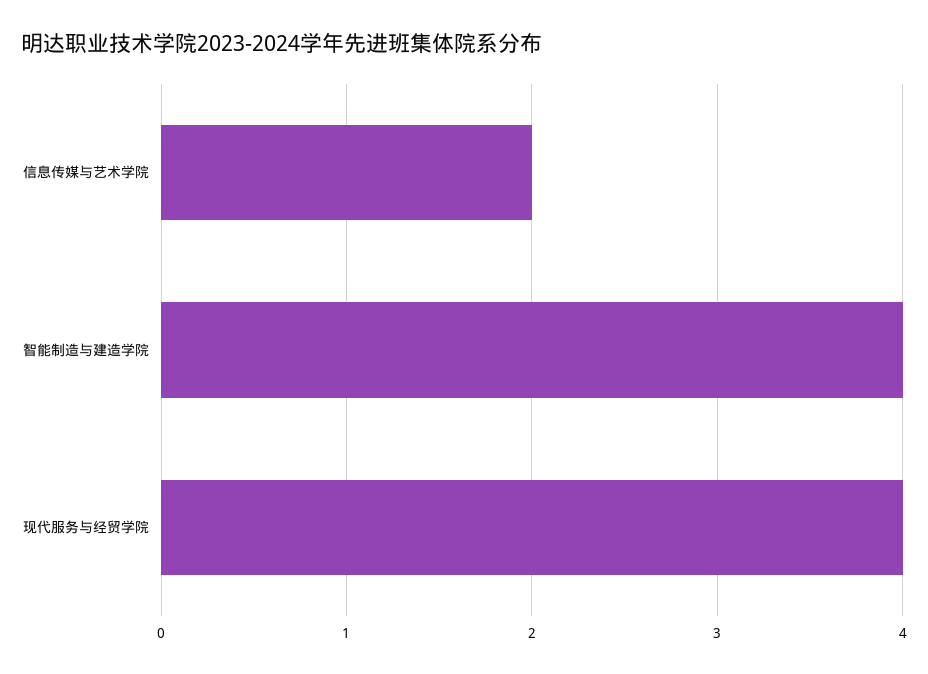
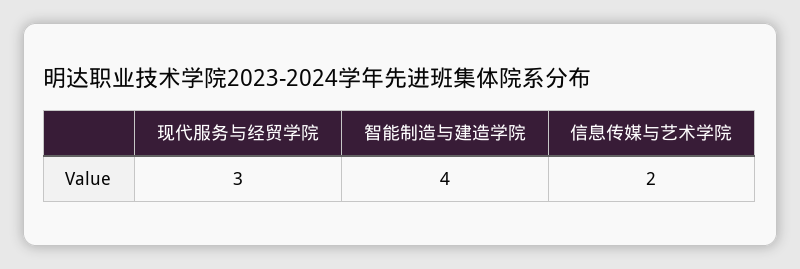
现代服务与经贸学院: 4 -> 3

